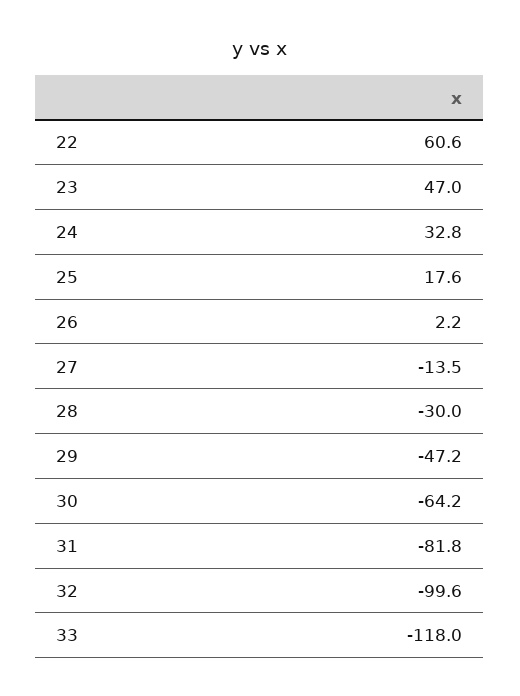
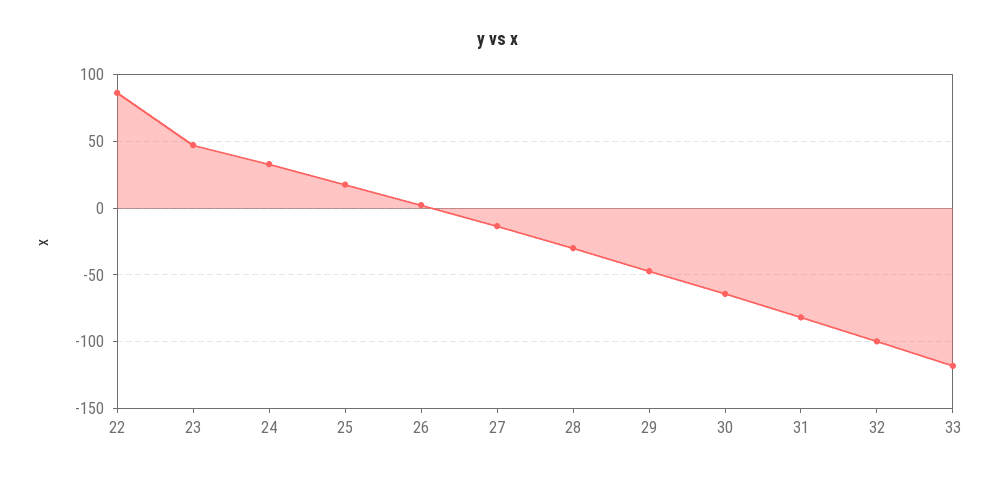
22: 60.6 -> 85

